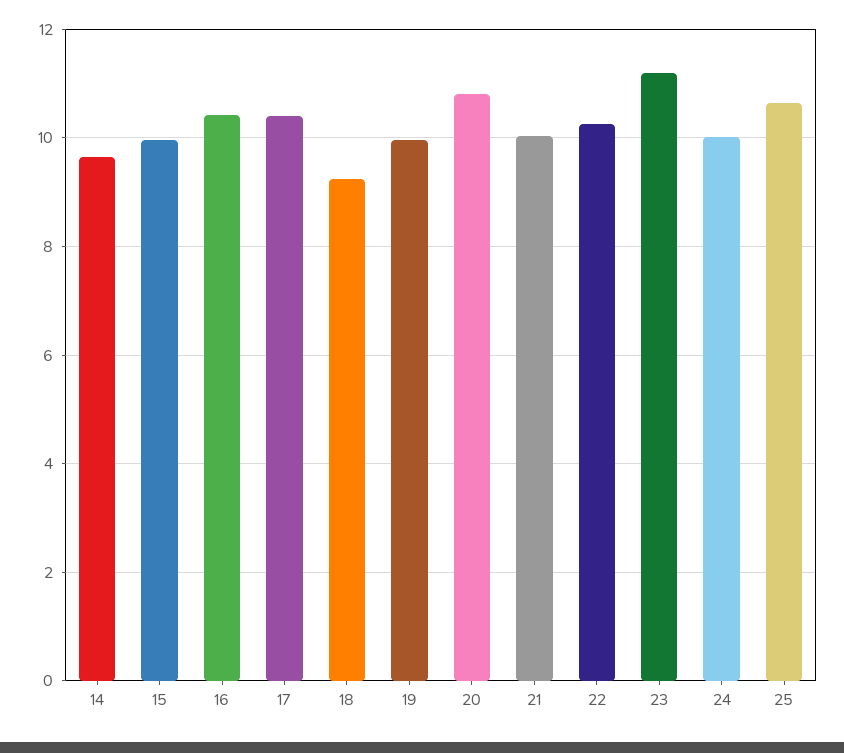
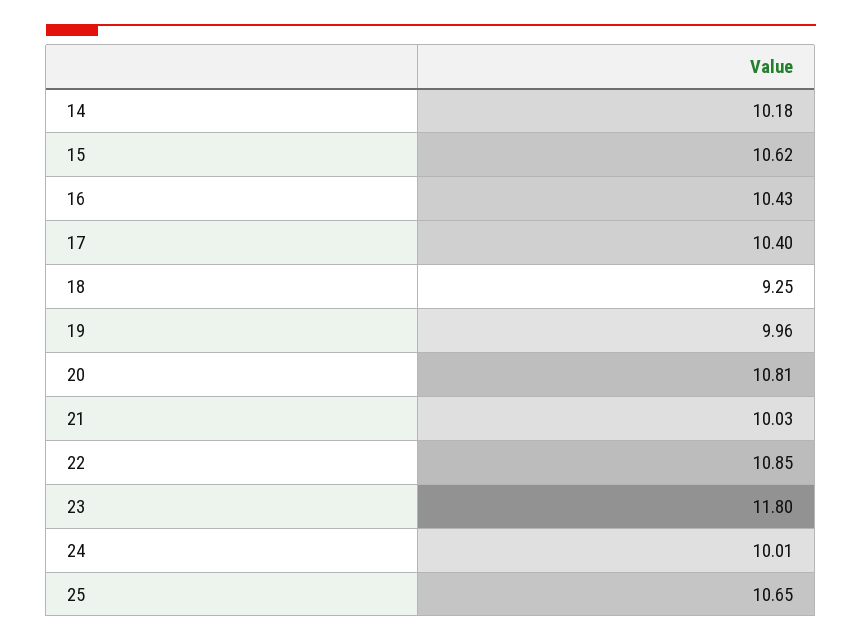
14: 9.6 -> 10.18
15: 10 -> 10.62
22: 10.2 -> 10.85
23: 11.2 -> 11.8

